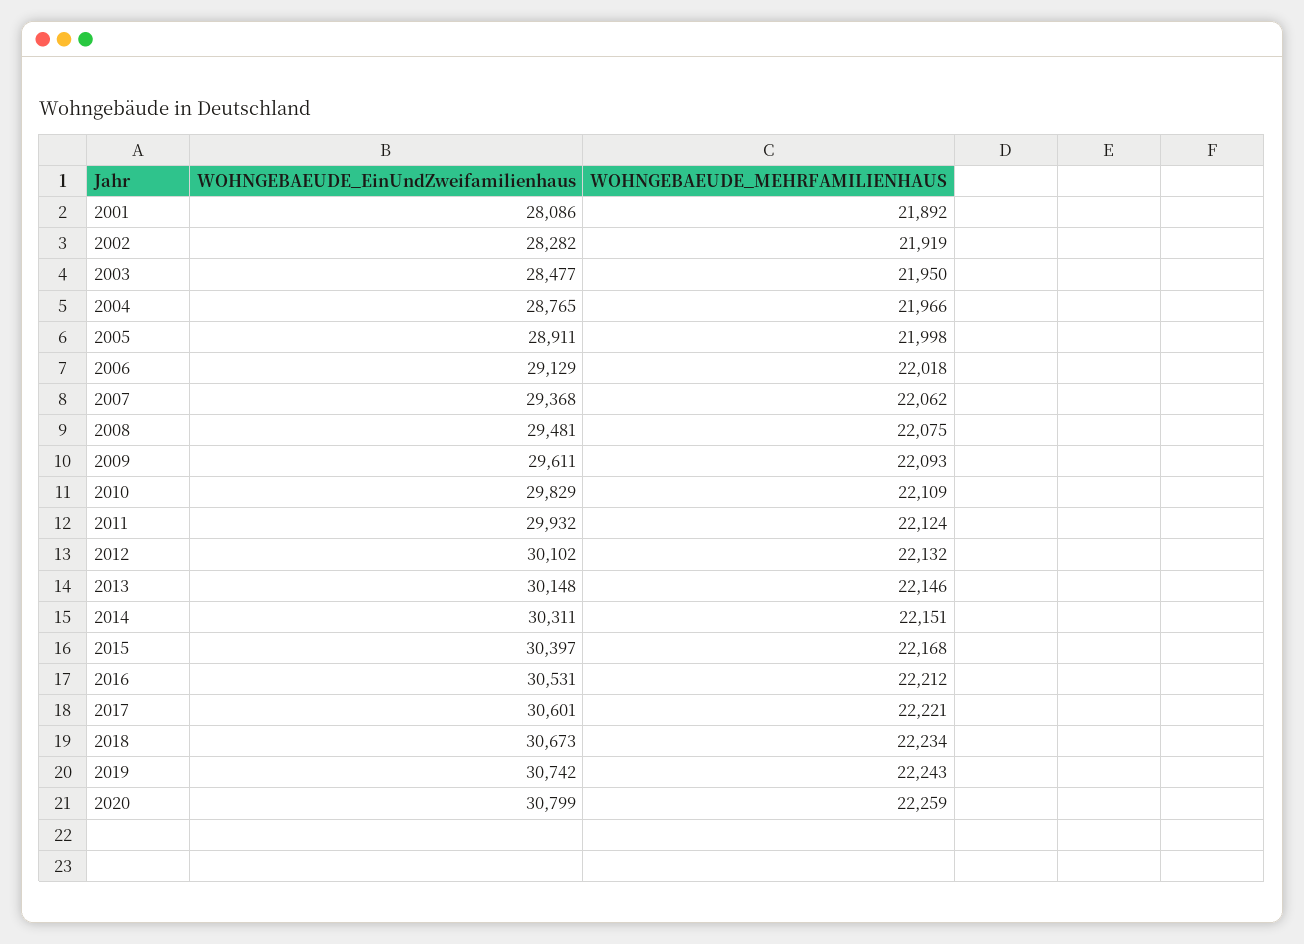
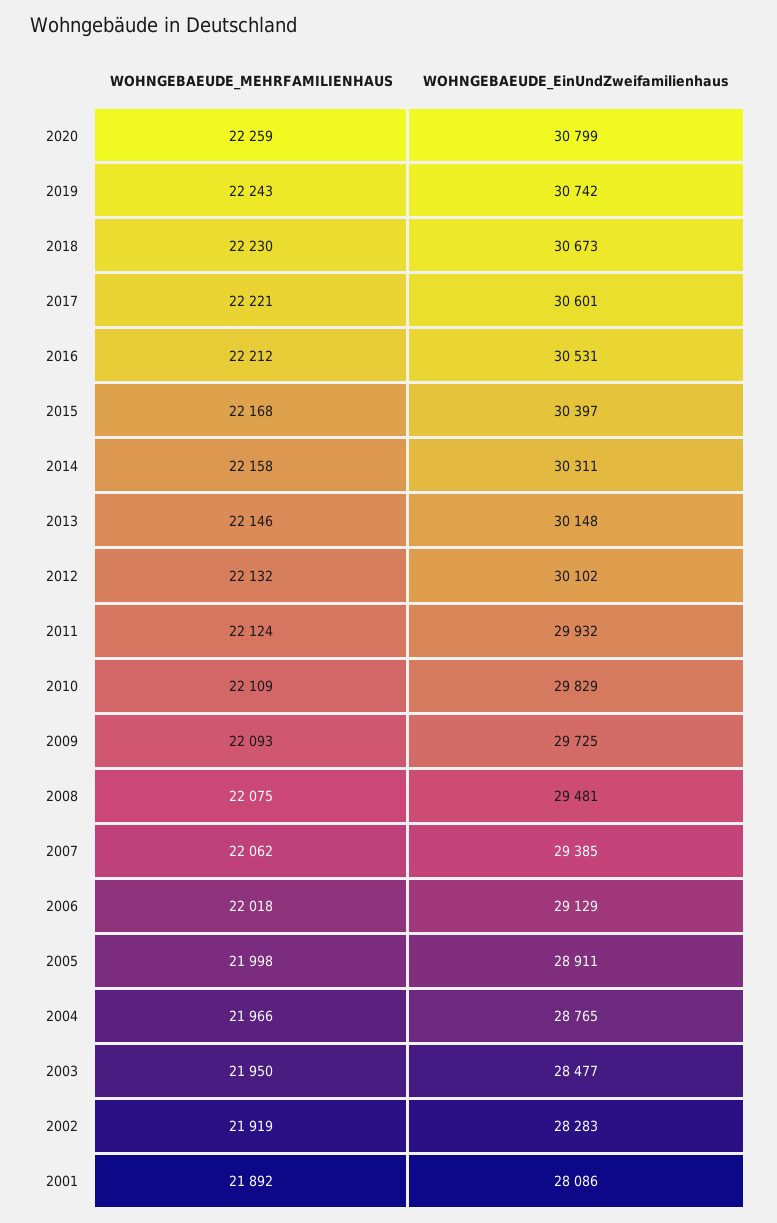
WOHNGEBAEUDE_EinUndZweifamilienhaus, 2002: 28282 -> 28283
WOHNGEBAEUDE_EinUndZweifamilienhaus, 2007: 29368 -> 29385
WOHNGEBAEUDE_EinUndZweifamilienhaus, 2009: 29611 -> 29725
WOHNGEBAEUDE_MEHRFAMILIENHAUS, 2014: 22151 -> 22158
WOHNGEBAEUDE_MEHRFAMILIENHAUS, 2018: 22234 -> 22230

